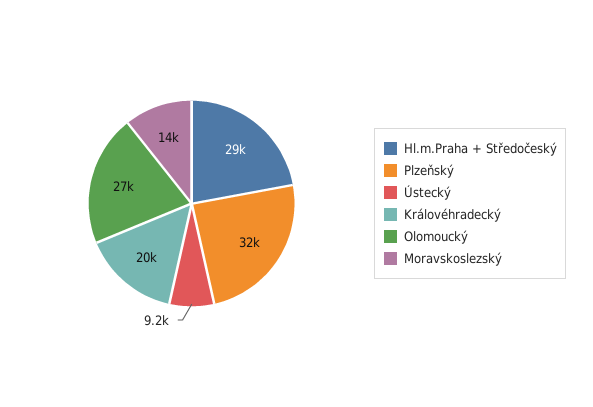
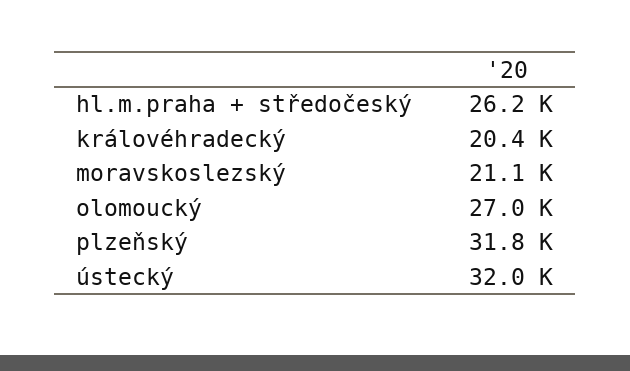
Hl.m.Praha + Středočeský: 29000 -> 26200
Ústecký: 9200 -> 32000
Moravskoslezský: 14000 -> 21100

